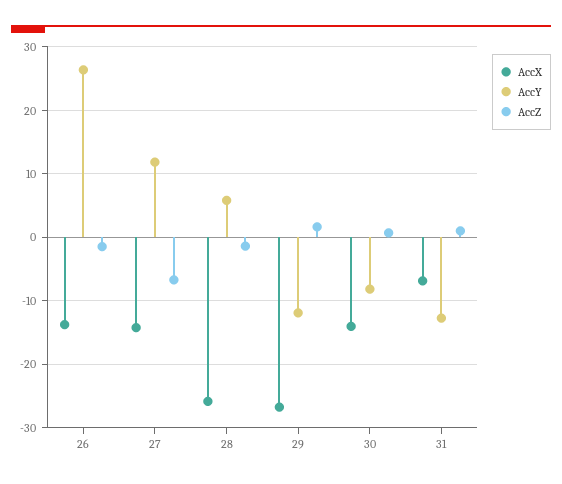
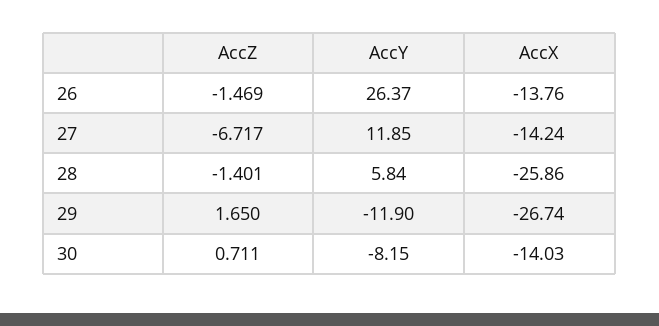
AccX, 31: -7 -> none
AccY, 31: -13 -> none
AccZ, 31: 1 -> none

